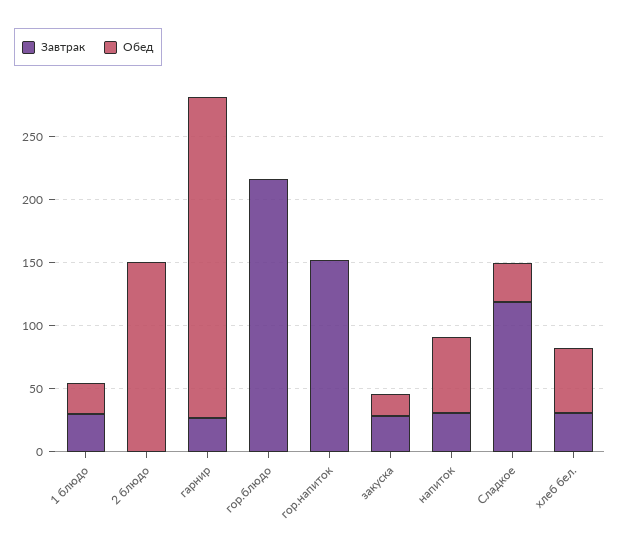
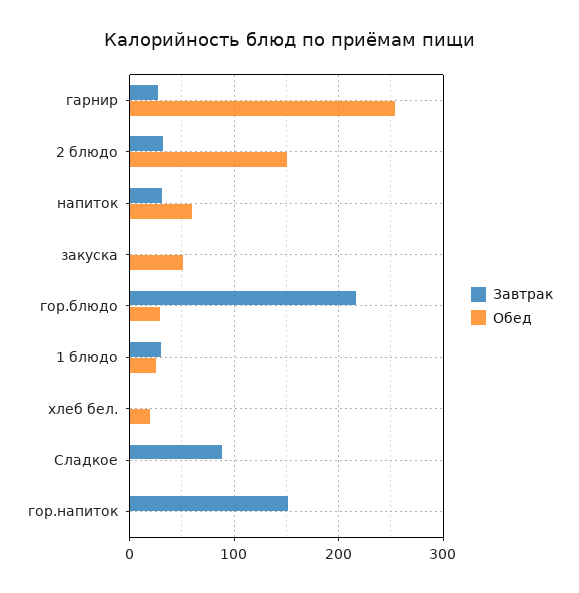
Завтрак, 2 блюдо: 0 -> 30
Обед, гор.блюдо: 0 -> 30
Завтрак, закуска: 30 -> 0
Обед, закуска: 20 -> 50
Завтрак, Сладкое: 120 -> 90
Обед, Сладкое: 30 -> 0
Завтрак, хлеб бел.: 30 -> 0
Обед, хлеб бел.: 50 -> 20

